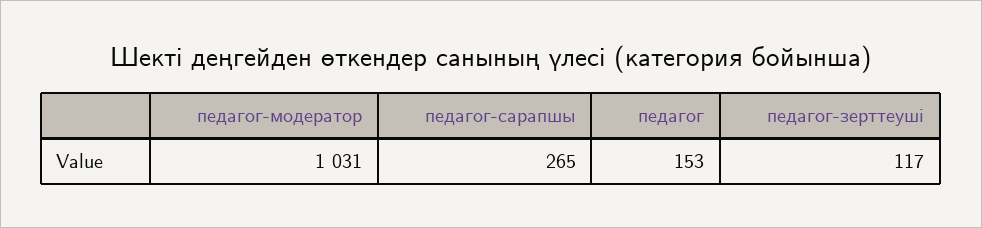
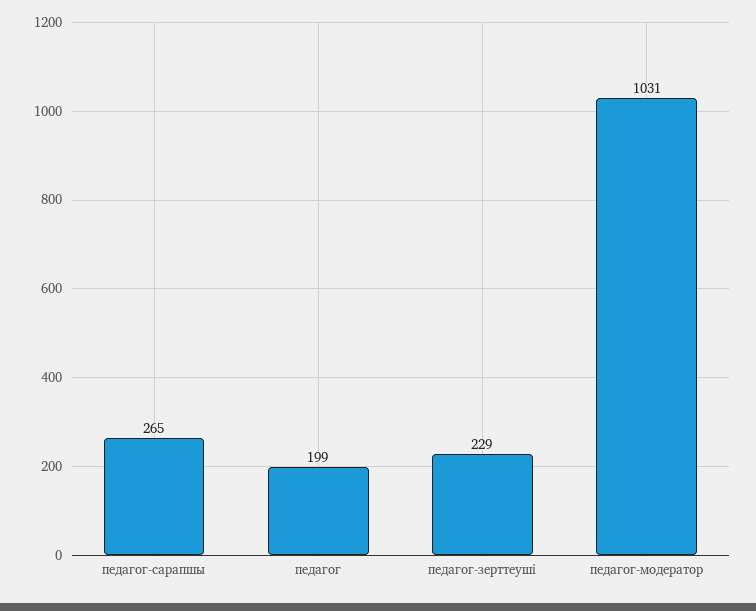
педагог: 153 -> 199
педагог-зерттеуші: 117 -> 229

